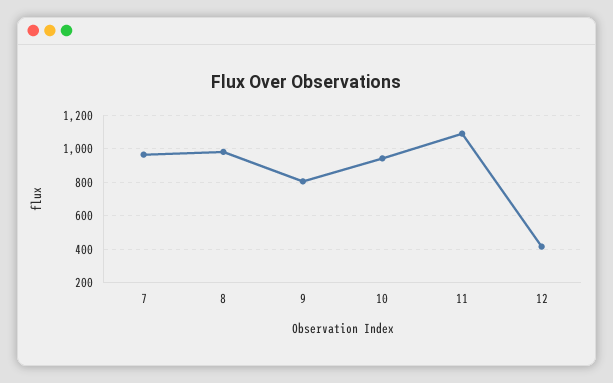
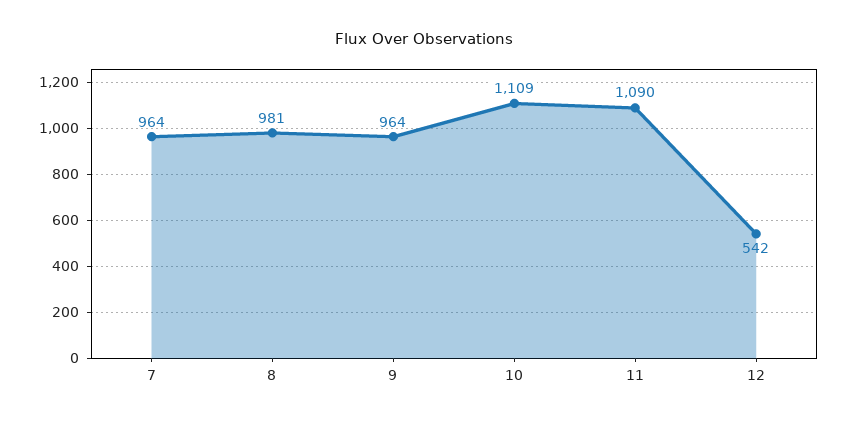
9: 800 -> 964
10: 950 -> 1109
12: 400 -> 542

